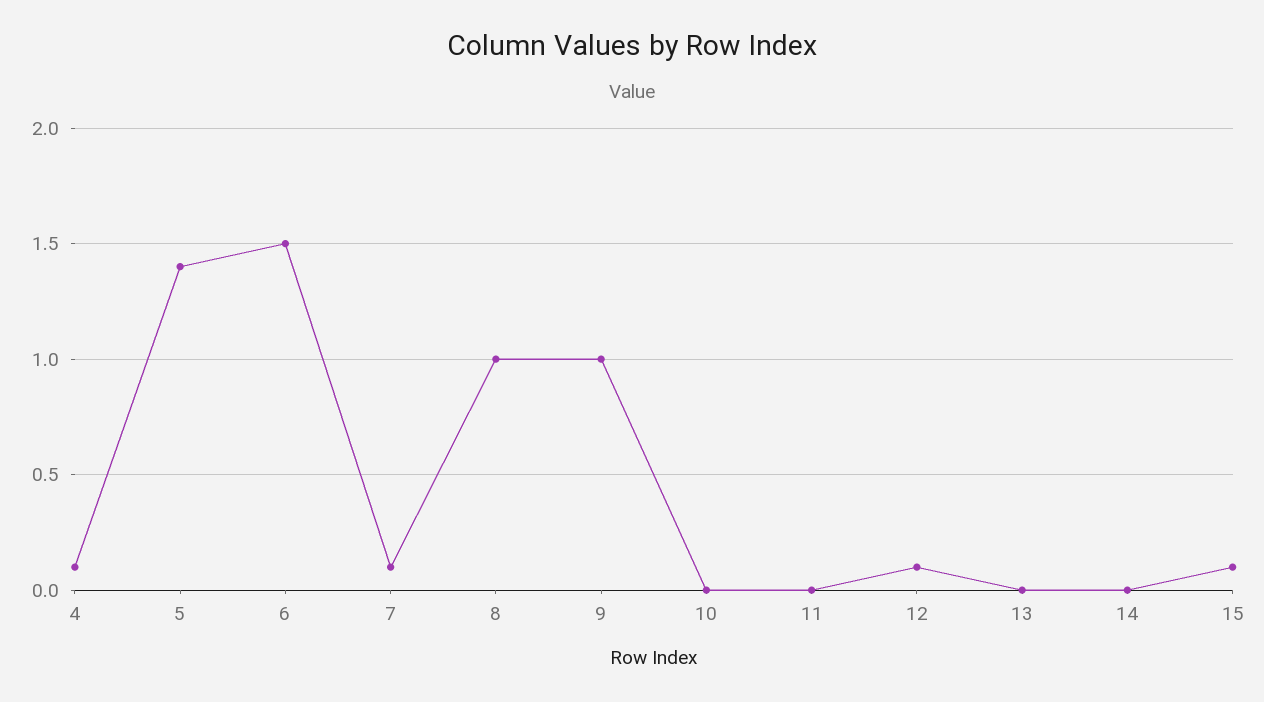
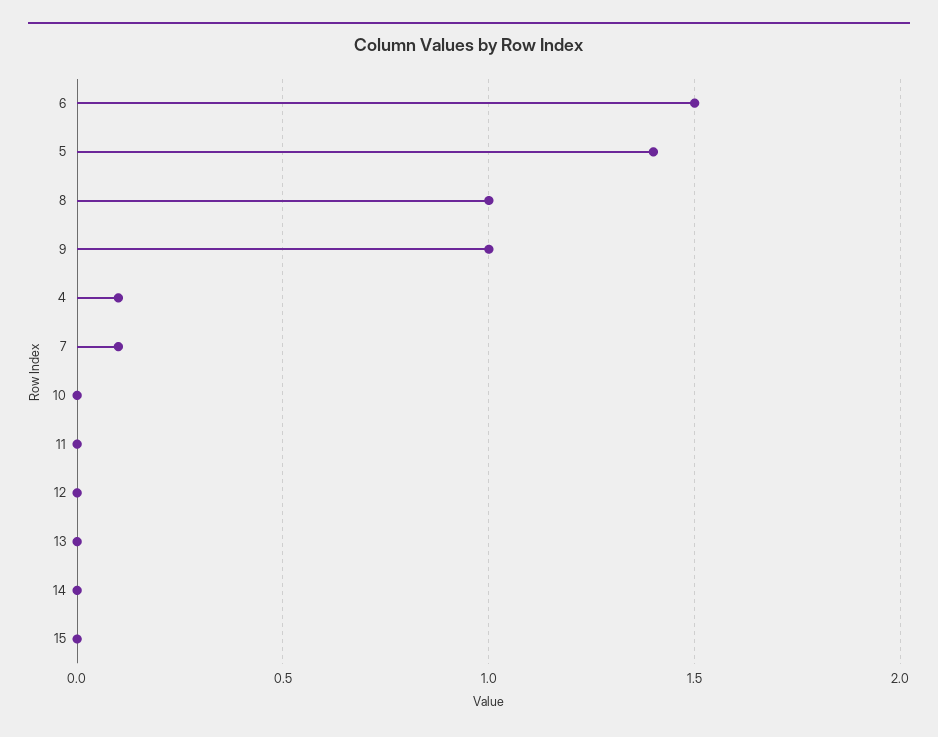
12: 0.1 -> 0
15: 0.1 -> 0

